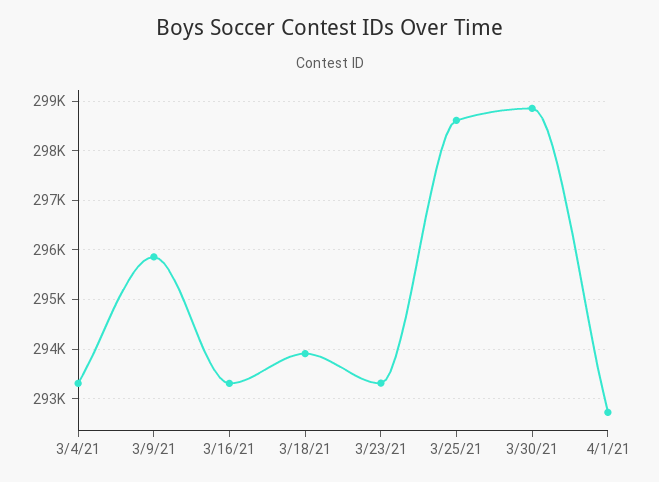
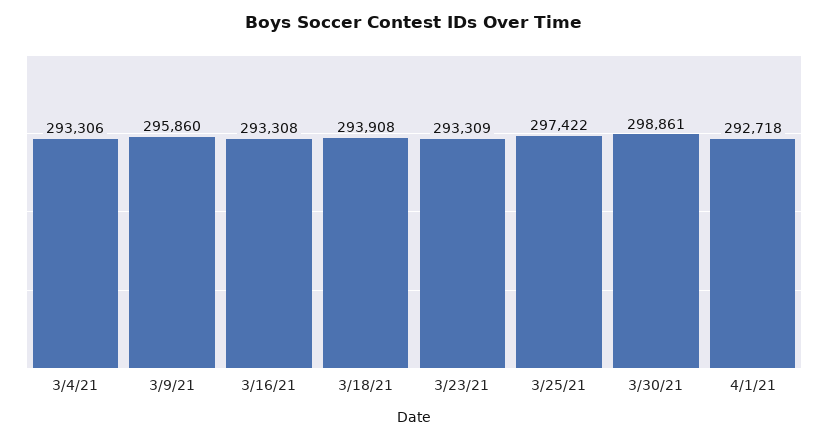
3/25/21: 298600 -> 297422

